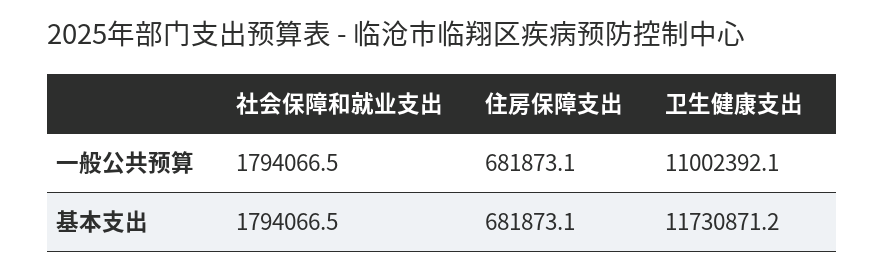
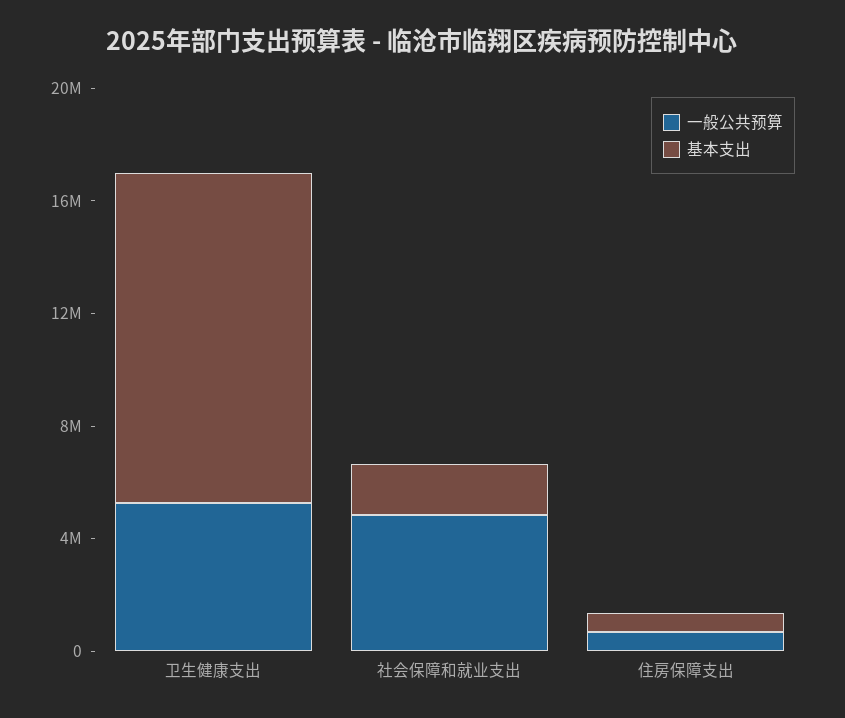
一般公共预算, 社会保障和就业支出: 1794066.5 -> 5000000
一般公共预算, 卫生健康支出: 11002392.1 -> 5000000

